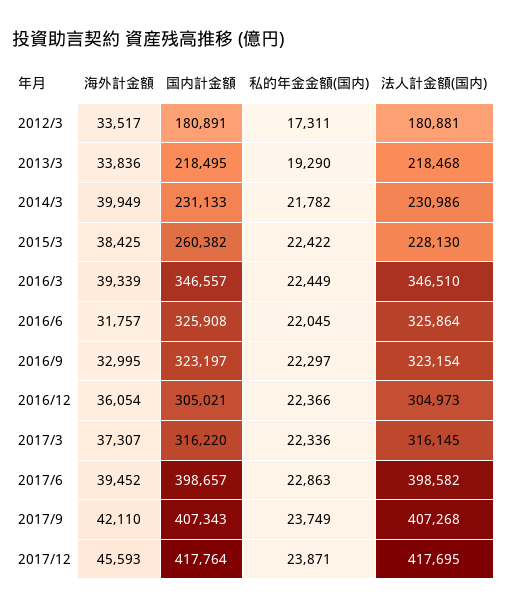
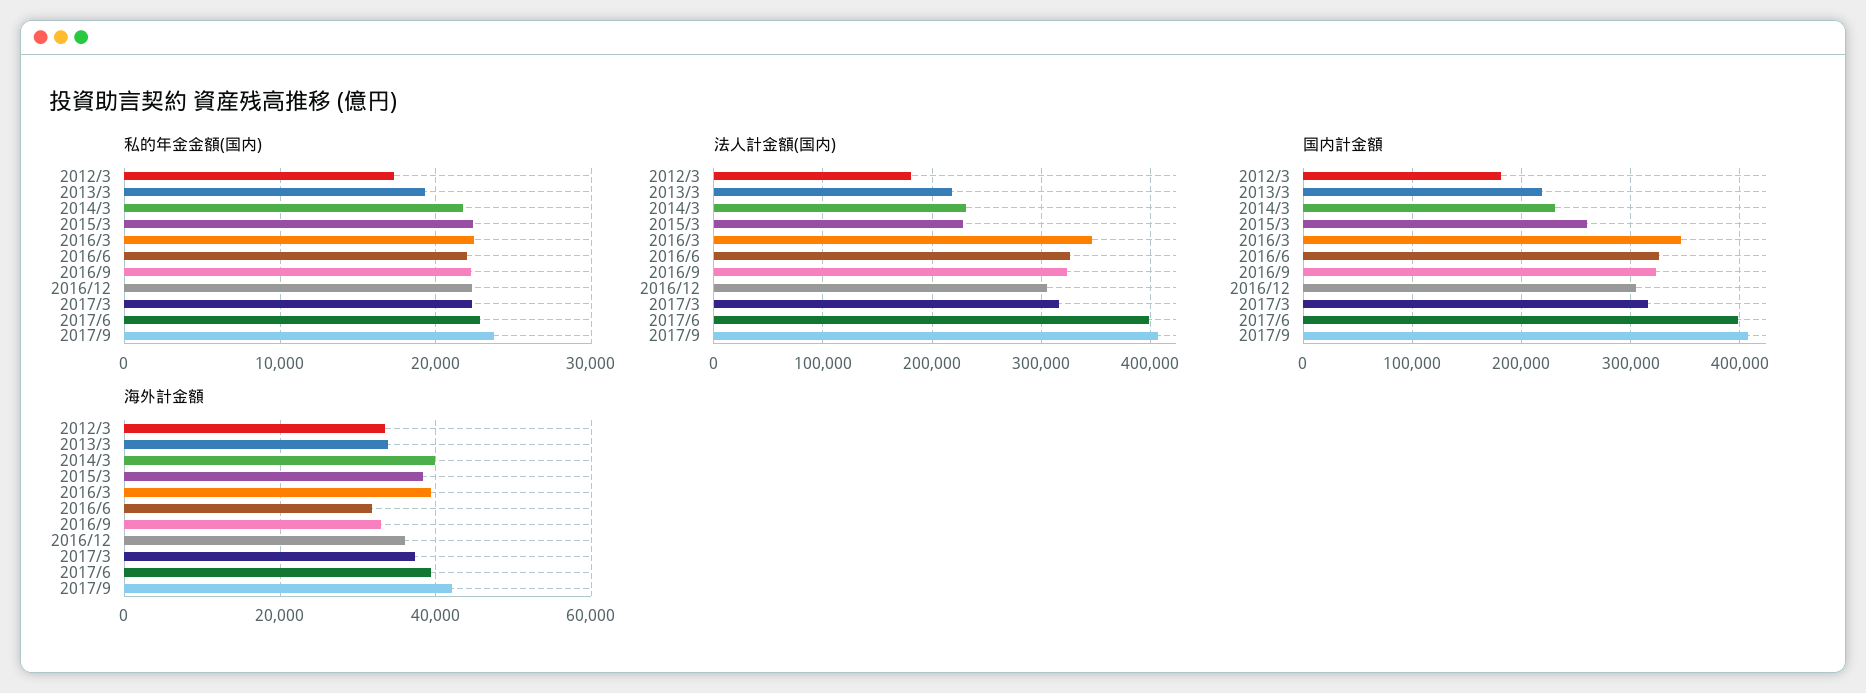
海外計金額, 2017/12: 45593 -> none
国内計金額, 2017/12: 417764 -> none
私的年金金額(国内), 2017/12: 23871 -> none
法人計金額(国内), 2017/12: 417695 -> none

